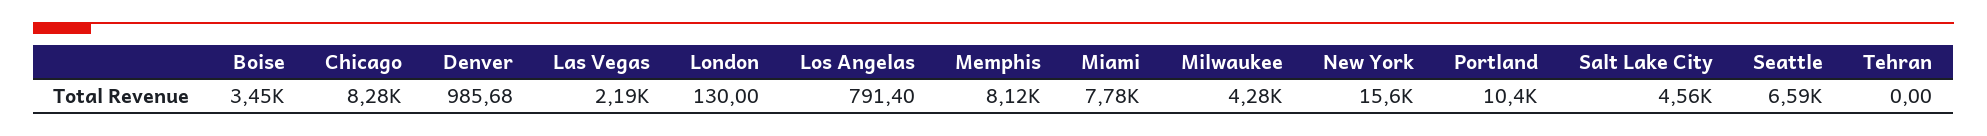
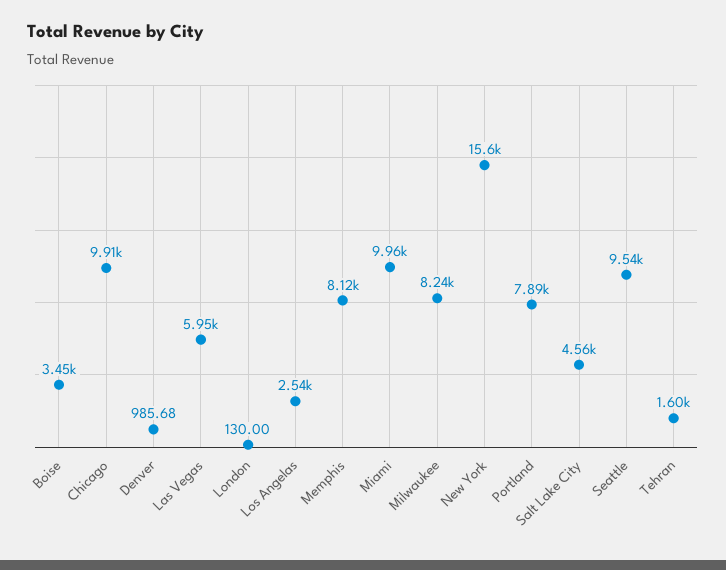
Chicago: 8280 -> 9910
Las Vegas: 2190 -> 5950
Los Angelas: 791.4 -> 2540
Miami: 7780 -> 9960
Milwaukee: 4280 -> 8240
Portland: 10400 -> 7890
Seattle: 6590 -> 9540
Tehran: 0 -> 1600

